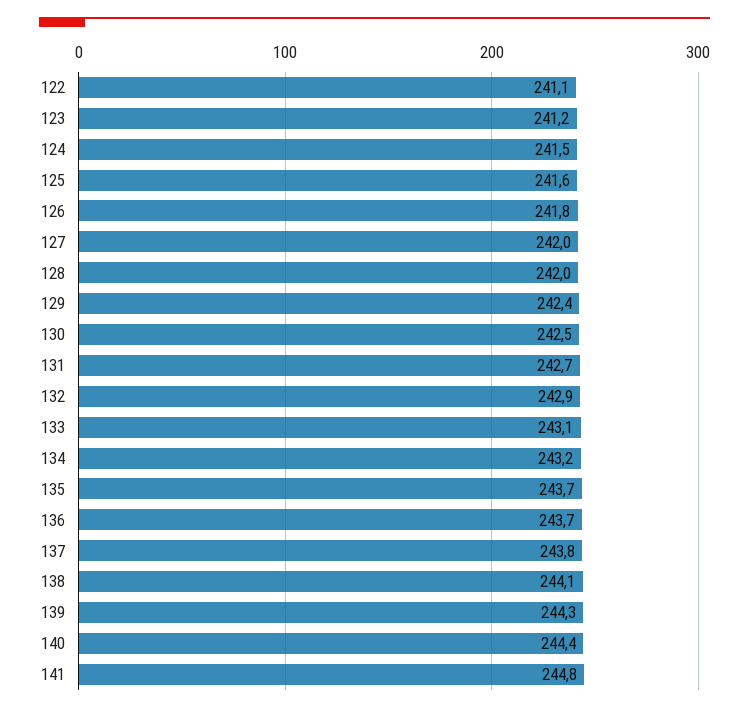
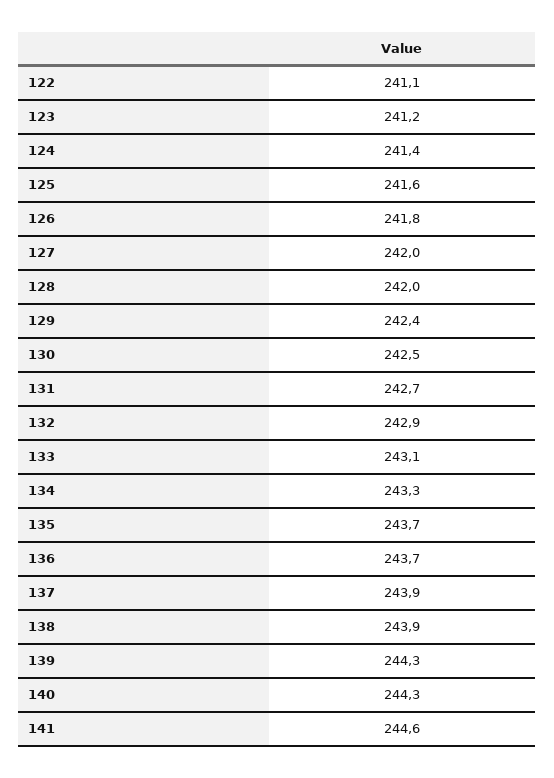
124: 241.5 -> 241.4
134: 243.2 -> 243.3
137: 243.8 -> 243.9
138: 244.1 -> 243.9
140: 244.4 -> 244.3
141: 244.8 -> 244.6

